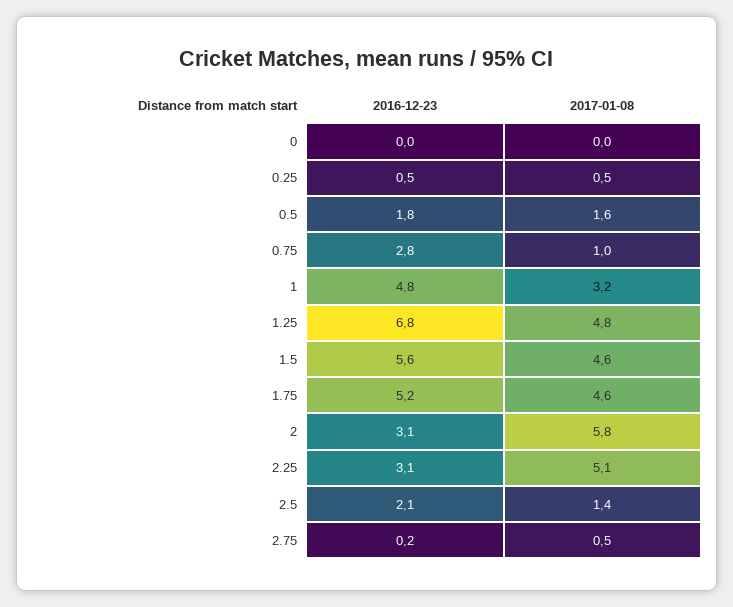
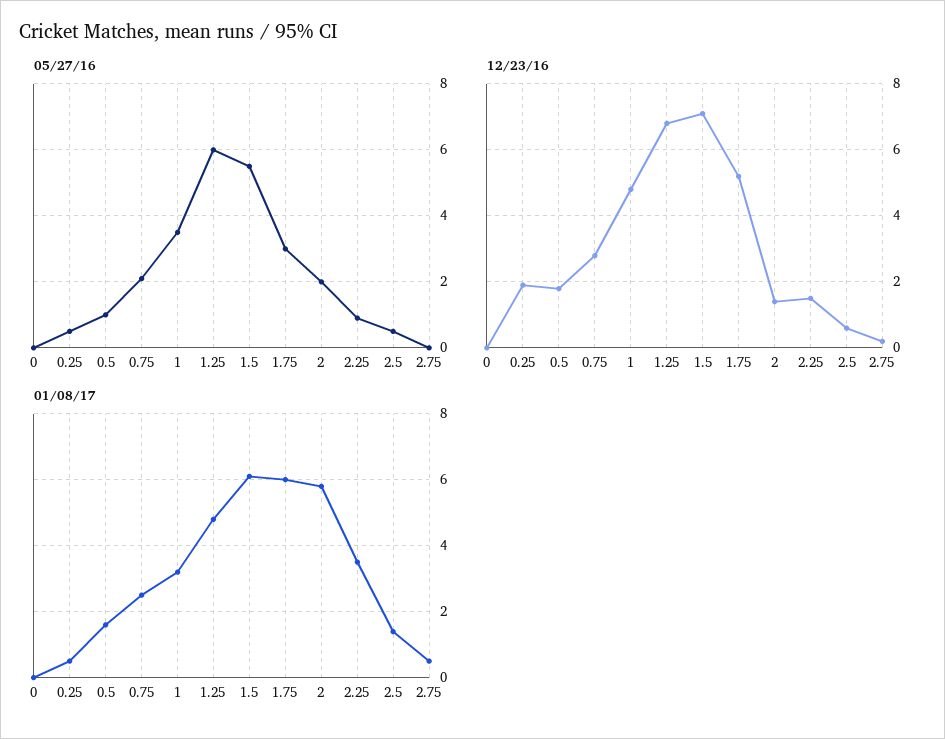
2016-12-23, 0.25: 0.5 -> 2
2017-01-08, 0.75: 1 -> 2.5
2016-12-23, 1.5: 5.6 -> 7
2017-01-08, 1.5: 4.6 -> 6
2017-01-08, 1.75: 4.6 -> 6
2016-12-23, 2: 3.1 -> 1.5
2016-12-23, 2.25: 3.1 -> 1.5
2017-01-08, 2.25: 5.1 -> 3.5
2016-12-23, 2.5: 2.1 -> 0.5
05/27/16, 0: none -> 0
05/27/16, 0.25: none -> 0.5
05/27/16, 0.5: none -> 1
05/27/16, 0.75: none -> 2
05/27/16, 1: none -> 3.5
05/27/16, 1.25: none -> 6
05/27/16, 1.5: none -> 5.5
05/27/16, 1.75: none -> 3
05/27/16, 2: none -> 2
05/27/16, 2.25: none -> 1
05/27/16, 2.5: none -> 0.5
05/27/16, 2.75: none -> 0

